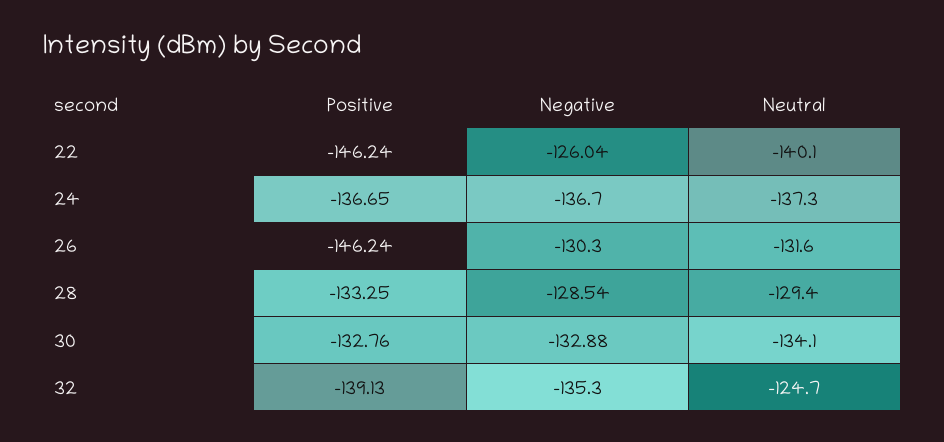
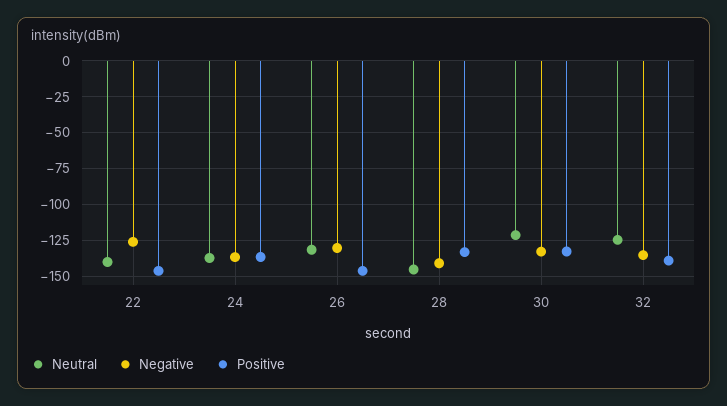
Negative, 28: -128.54 -> -140
Neutral, 28: -129.4 -> -145
Neutral, 30: -134.1 -> -120

